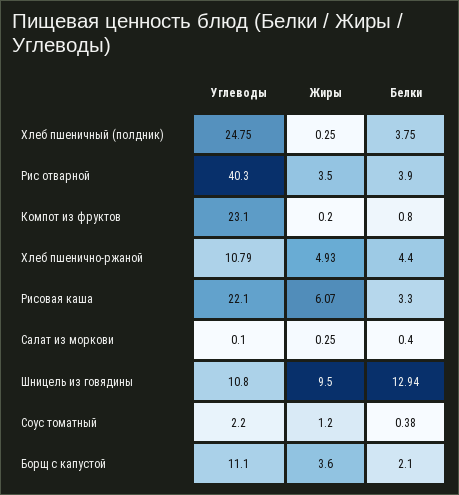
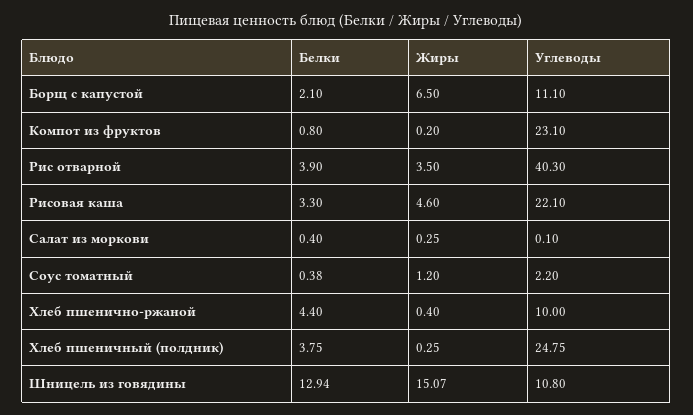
Углеводы, Хлеб пшенично-ржаной: 10.79 -> 10
Жиры, Хлеб пшенично-ржаной: 4.93 -> 0.4
Жиры, Рисовая каша: 6.07 -> 4.6
Жиры, Шницель из говядины: 9.5 -> 15.07
Жиры, Борщ с капустой: 3.6 -> 6.5

